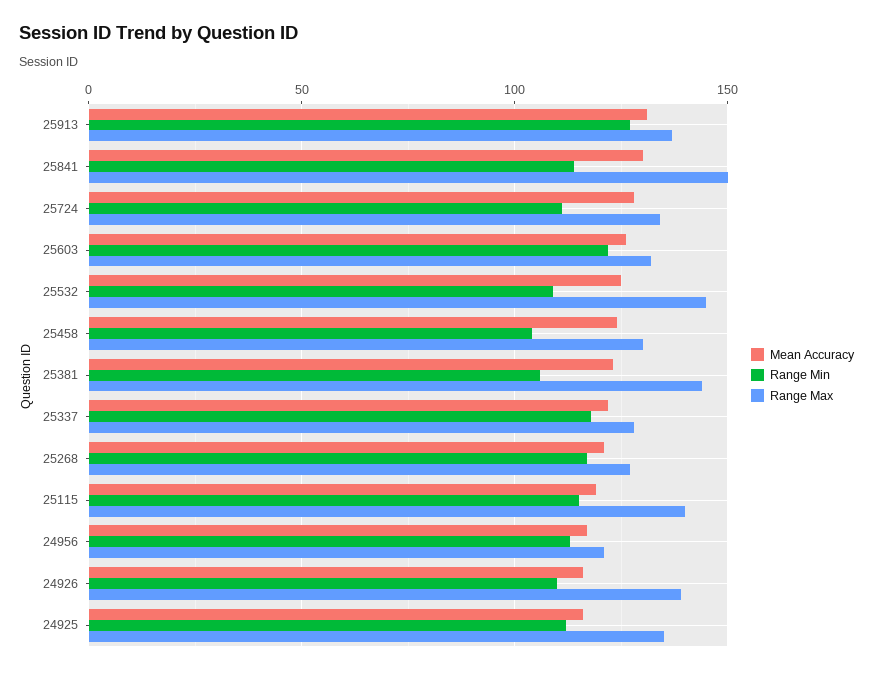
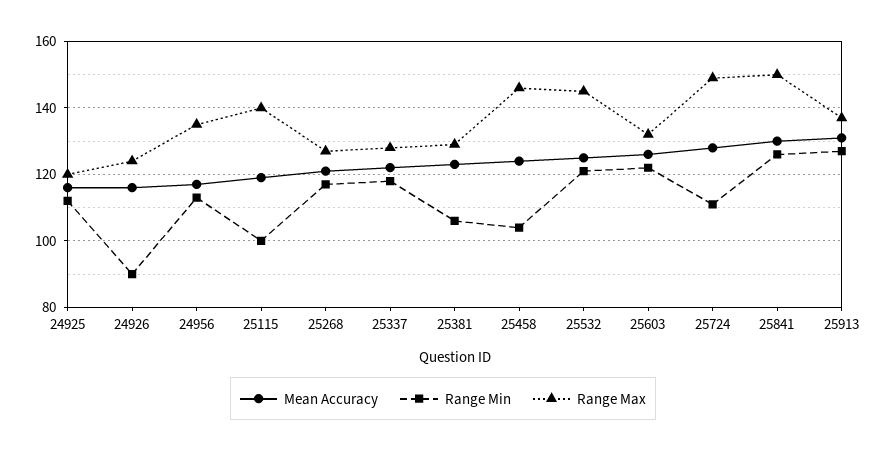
Range Min, 25841: 115 -> 125
Range Max, 25724: 135 -> 150
Range Min, 25532: 110 -> 120
Range Max, 25458: 130 -> 145
Range Max, 25381: 145 -> 130
Range Min, 25115: 115 -> 100
Range Max, 24956: 120 -> 135
Range Min, 24926: 110 -> 90
Range Max, 24926: 140 -> 125
Range Max, 24925: 135 -> 120

